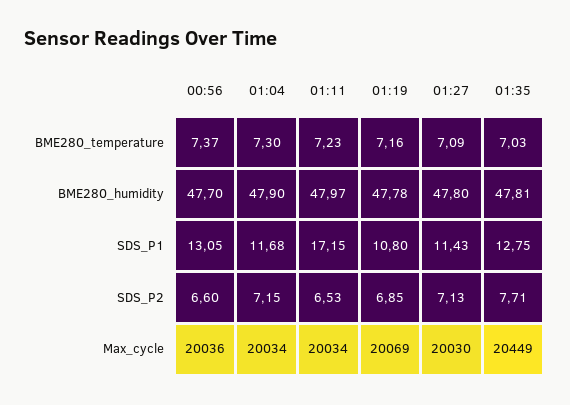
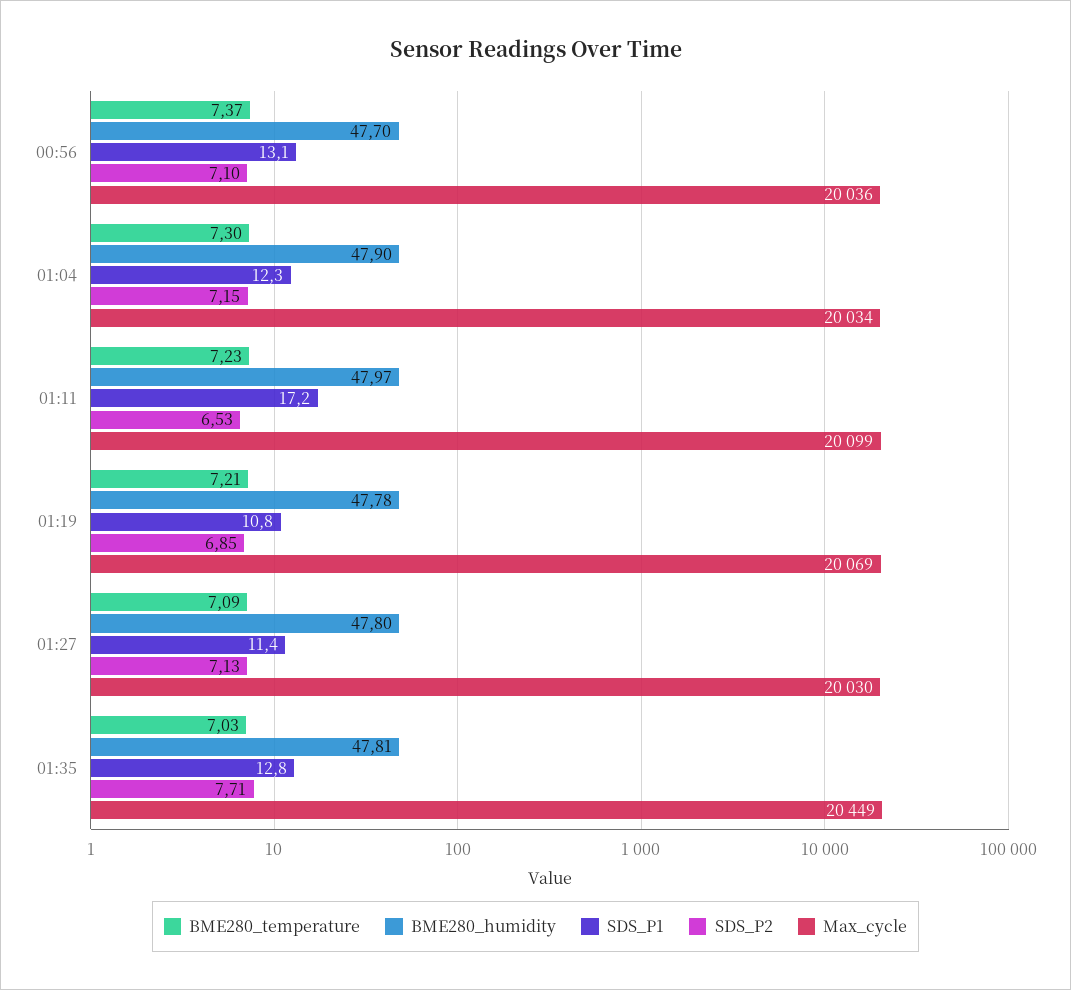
BME280_temperature, 01:19: 7.16 -> 7.21
SDS_P1, 01:04: 11.68 -> 12.3
SDS_P2, 00:56: 6.6 -> 7.1
Max_cycle, 01:11: 20034 -> 20099

